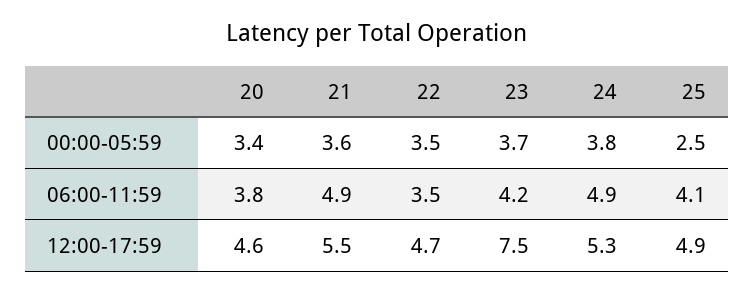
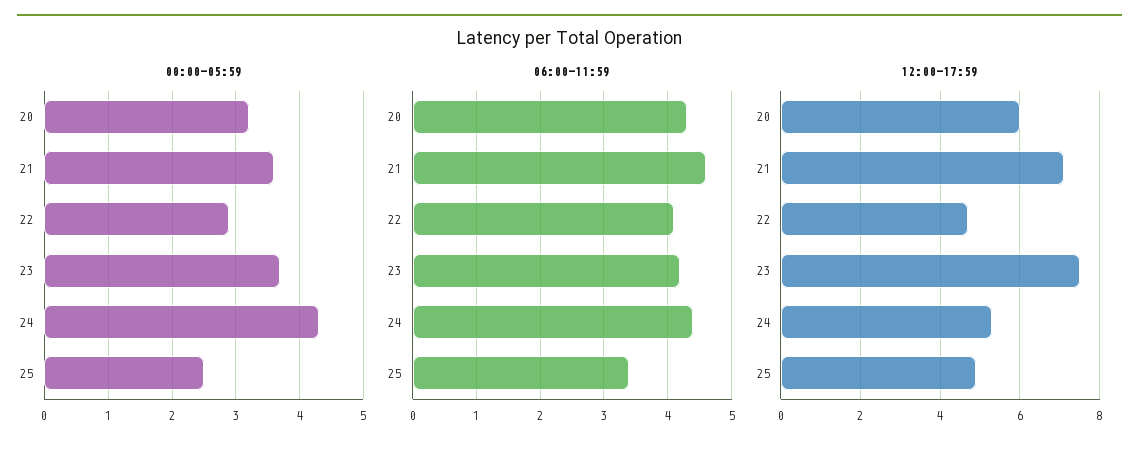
00:00-05:59, 20: 3.4 -> 3.2
00:00-05:59, 22: 3.5 -> 2.9
00:00-05:59, 24: 3.8 -> 4.3
06:00-11:59, 20: 3.8 -> 4.3
06:00-11:59, 21: 4.9 -> 4.6
06:00-11:59, 22: 3.5 -> 4.1
06:00-11:59, 24: 4.9 -> 4.4
06:00-11:59, 25: 4.1 -> 3.4
12:00-17:59, 20: 4.6 -> 6
12:00-17:59, 21: 5.5 -> 7

